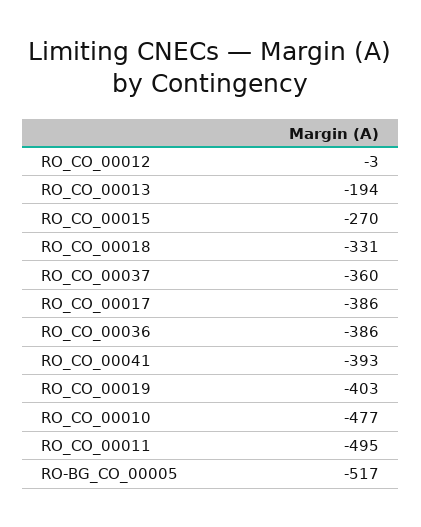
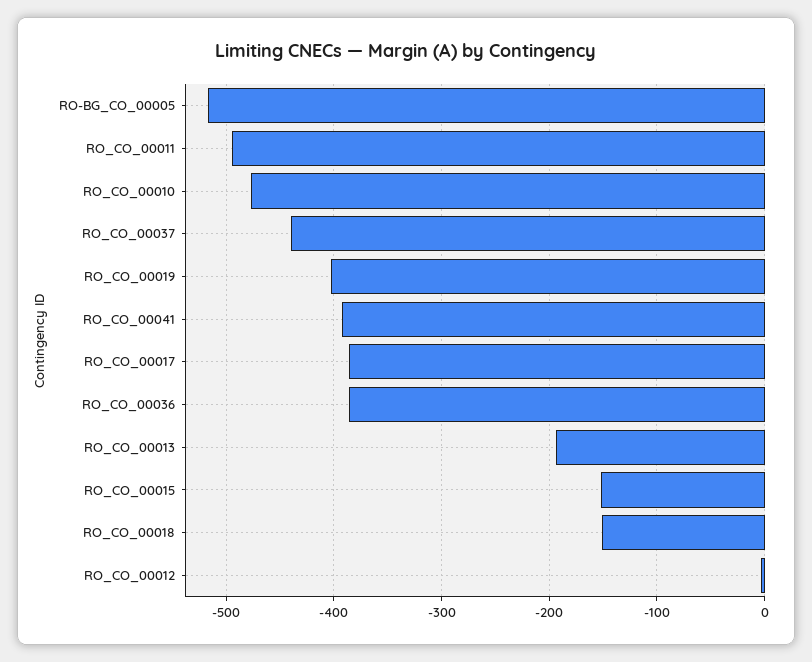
RO_CO_00015: -270 -> -150
RO_CO_00018: -331 -> -150
RO_CO_00037: -360 -> -440

